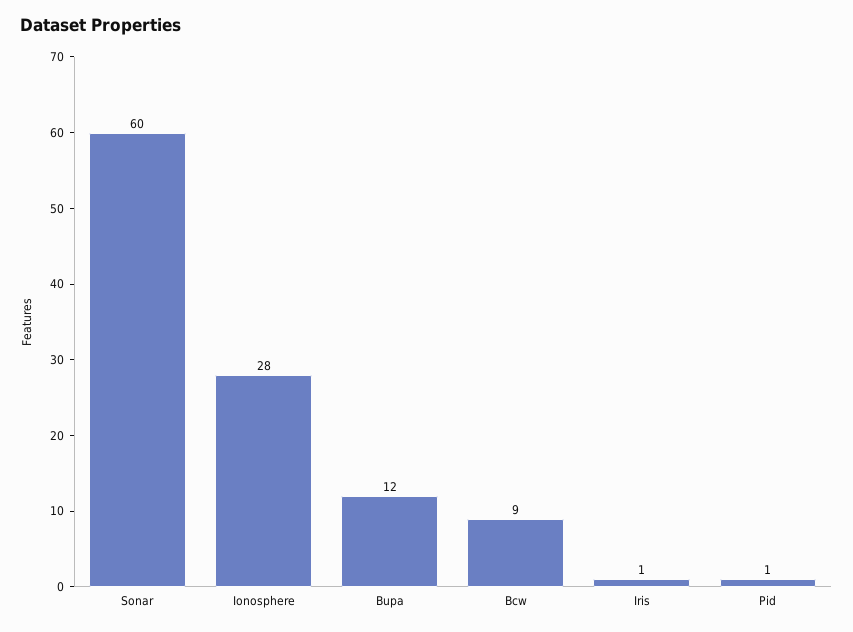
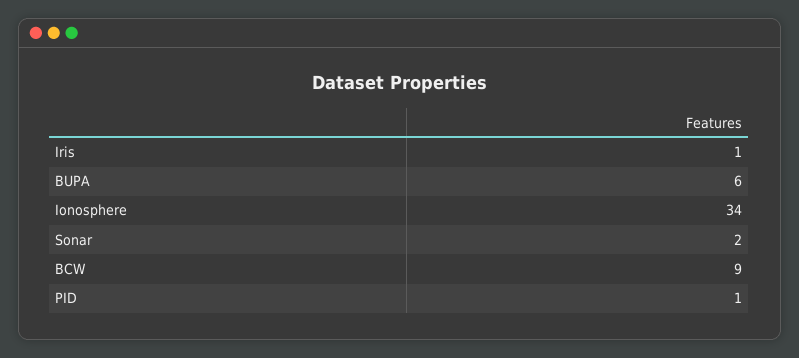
Sonar: 60 -> 2
Ionosphere: 28 -> 34
Bupa: 12 -> 6

